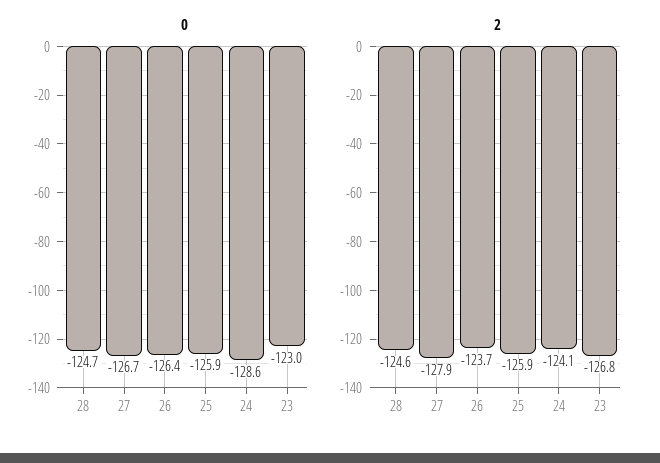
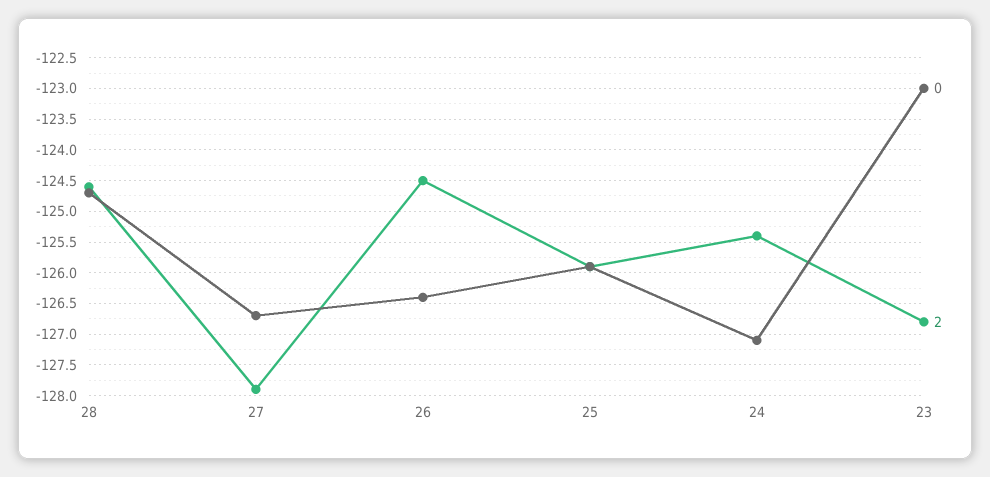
0, 24: -128.6 -> -127.1
2, 26: -123.7 -> -124.5
2, 24: -124.1 -> -125.4

